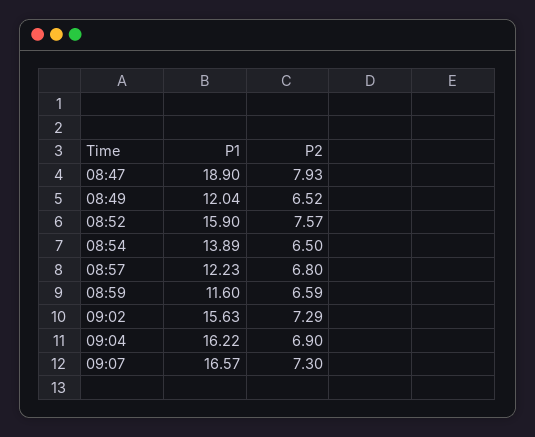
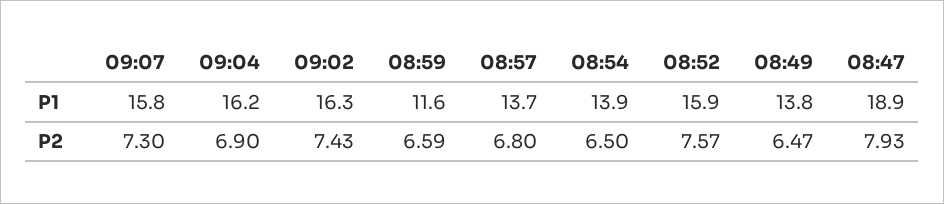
P1, 08:49: 12.04 -> 13.8
P2, 08:49: 6.52 -> 6.47
P1, 08:57: 12.23 -> 13.7
P1, 09:02: 15.63 -> 16.3
P2, 09:02: 7.29 -> 7.43
P1, 09:07: 16.57 -> 15.8

